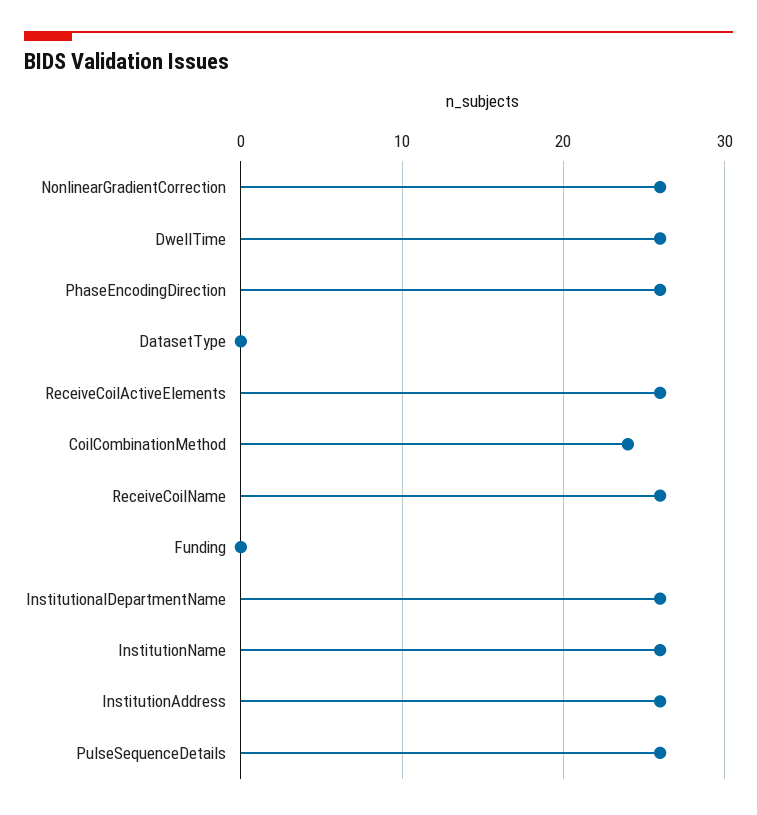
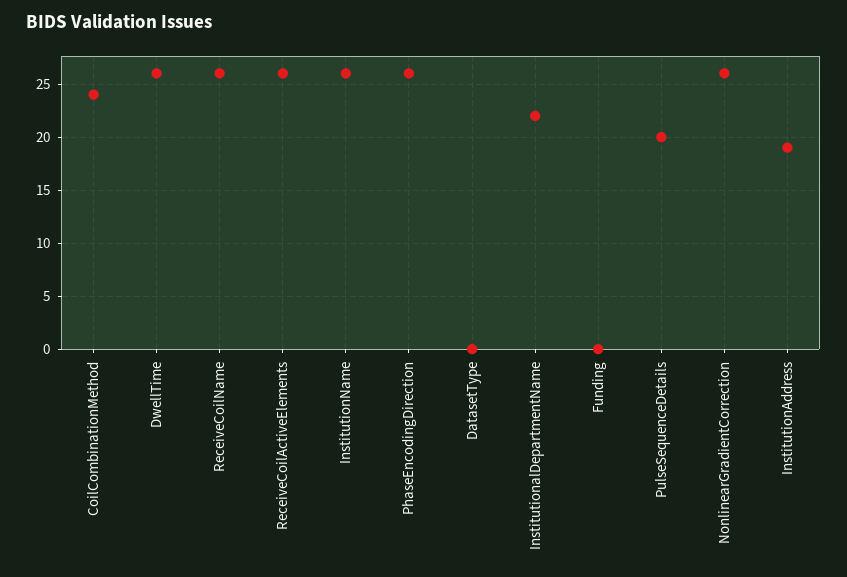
InstitutionalDepartmentName: 26 -> 22
InstitutionAddress: 26 -> 19
PulseSequenceDetails: 26 -> 20

